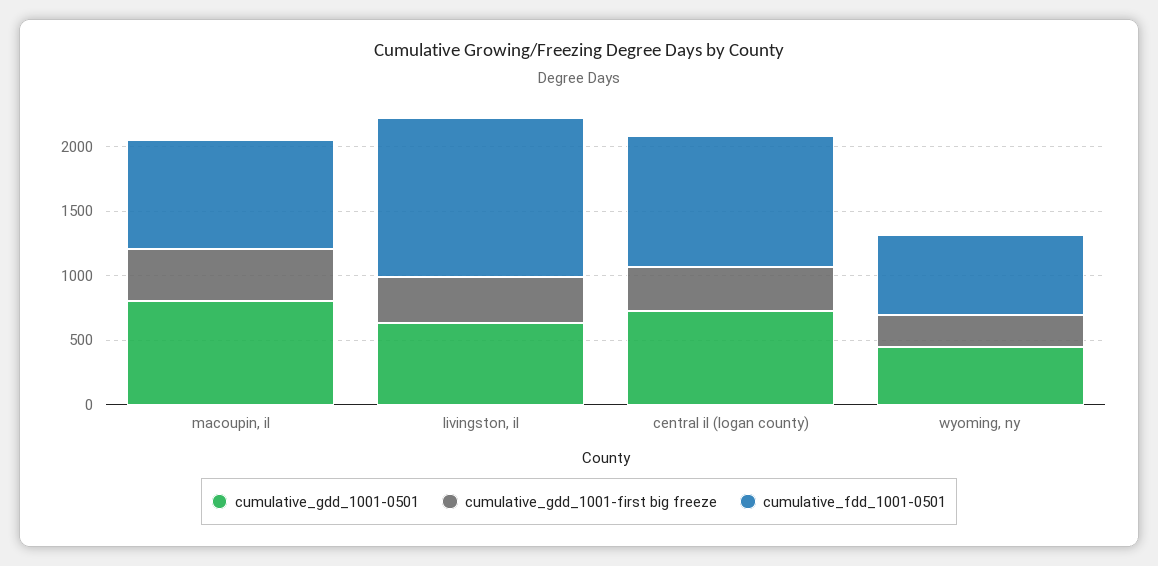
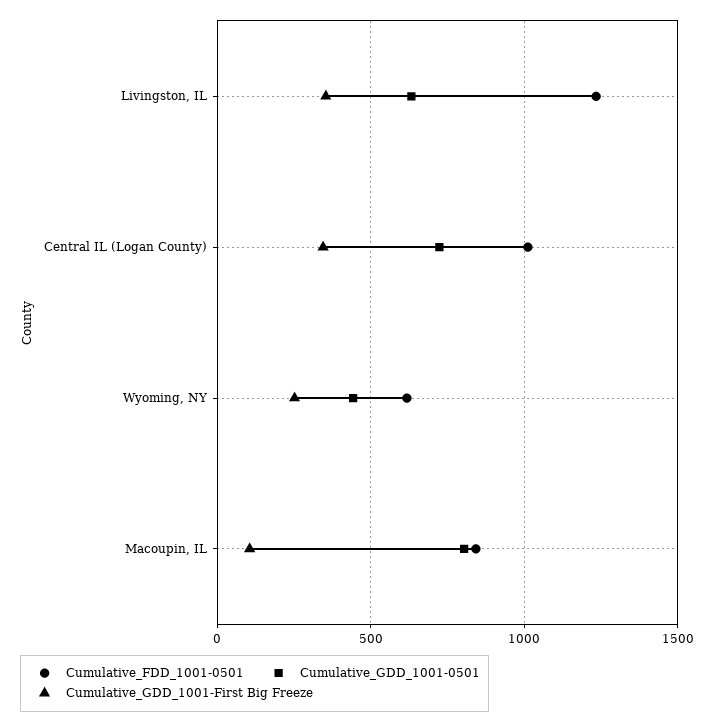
cumulative_gdd_1001-first big freeze, macoupin, il: 400 -> 100

